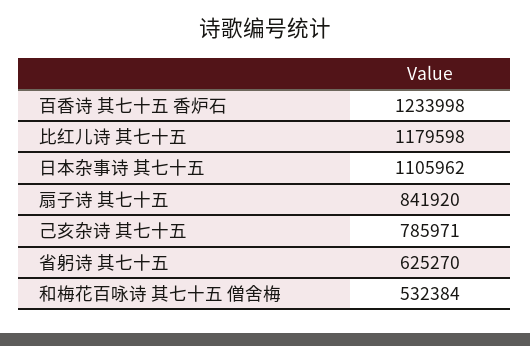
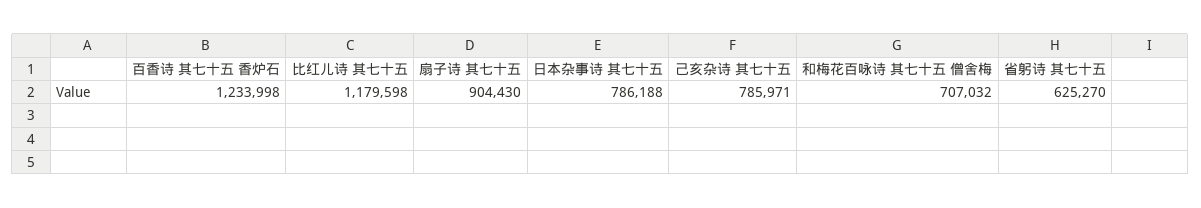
日本杂事诗 其七十五: 1105962 -> 786188
扇子诗 其七十五: 841920 -> 904430
和梅花百咏诗 其七十五 僧舍梅: 532384 -> 707032

